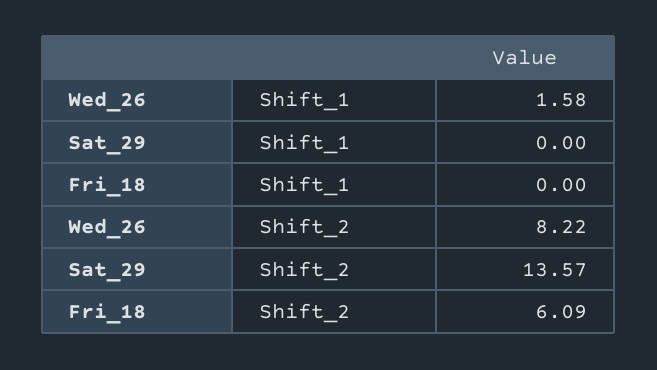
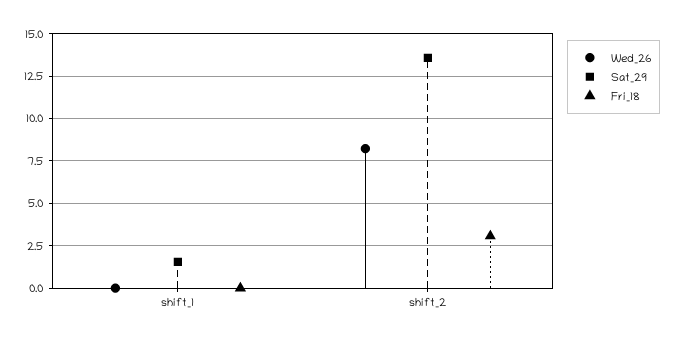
Wed_26, Shift_1: 1.58 -> 0
Sat_29, Shift_1: 0 -> 1.5
Fri_18, Shift_2: 6.09 -> 3

